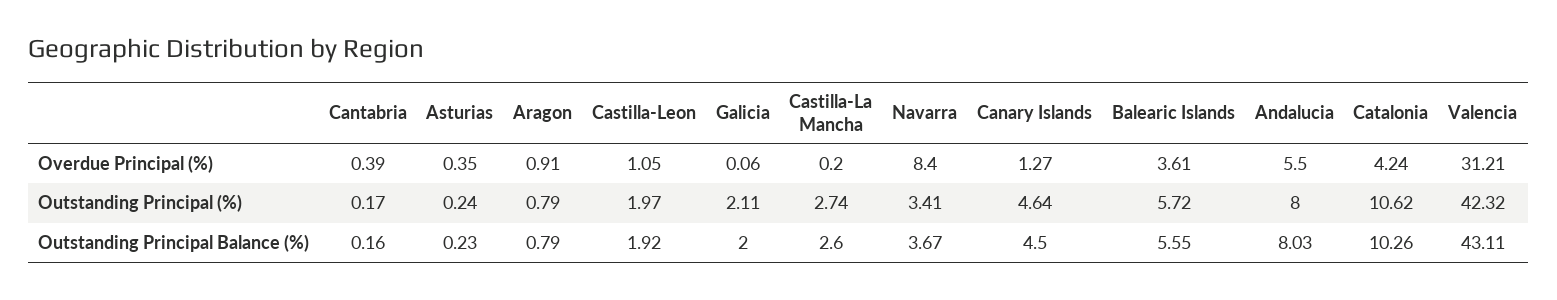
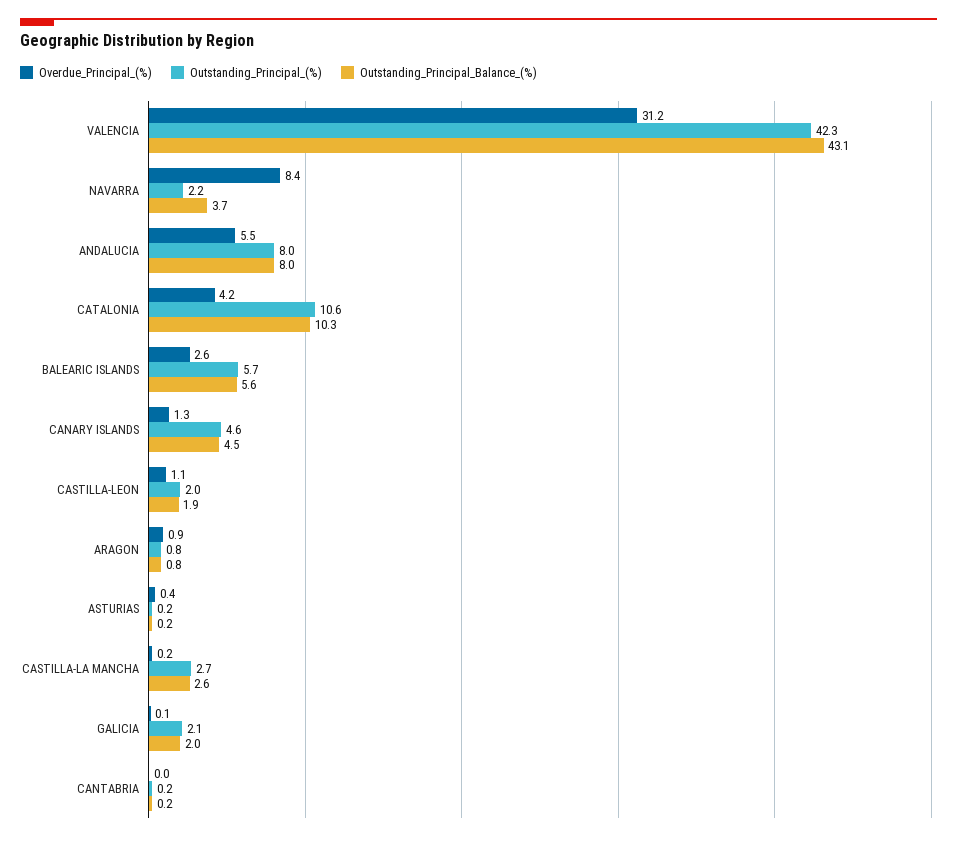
Overdue Principal (%), Cantabria: 0.39 -> 0
Overdue Principal (%), Balearic Islands: 3.61 -> 2.6
Outstanding Principal (%), Navarra: 3.41 -> 2.2

